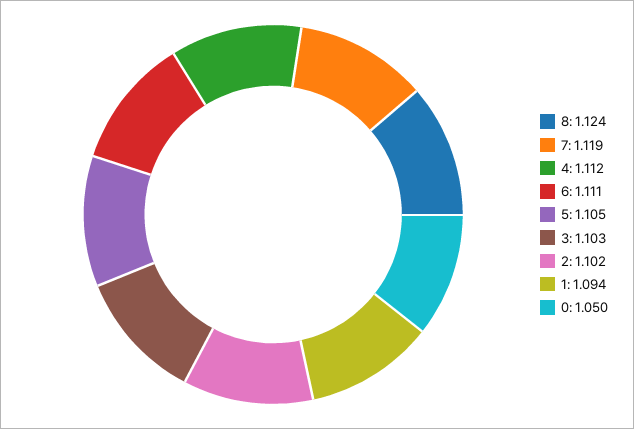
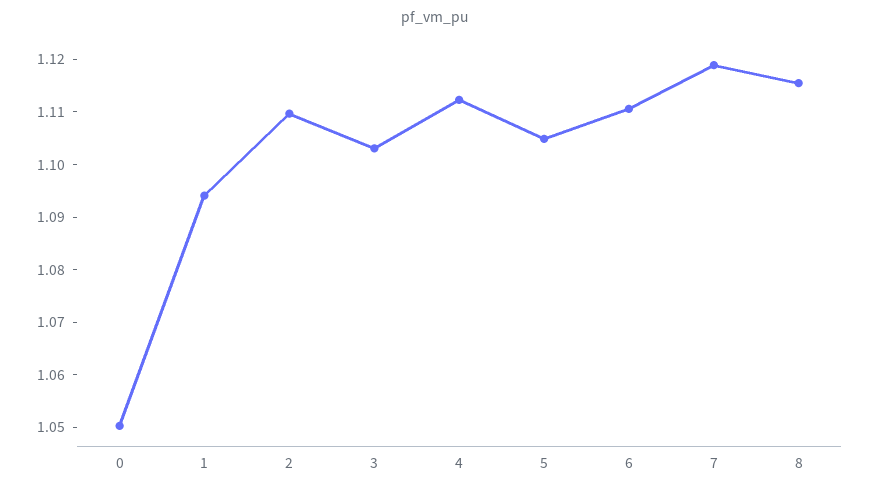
8: 1.124 -> 1.116
2: 1.102 -> 1.11

